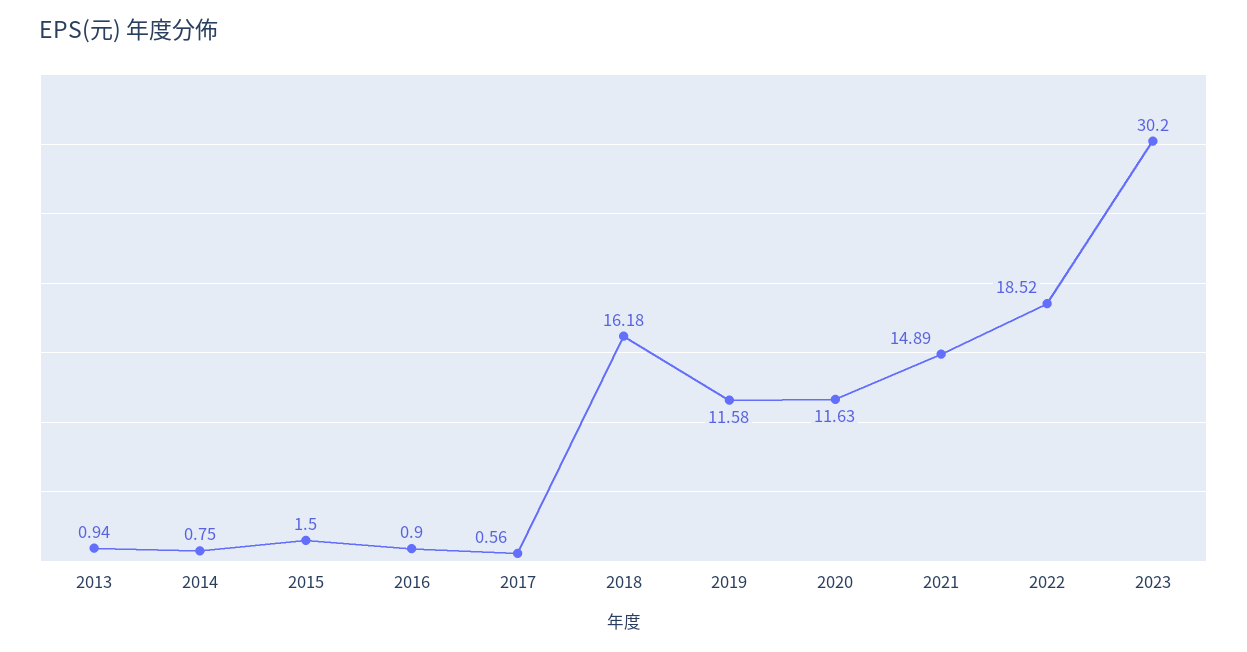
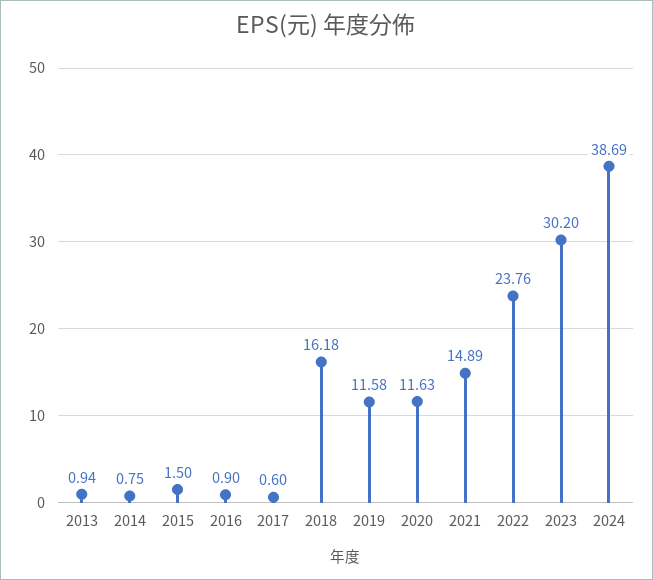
2017: 0.56 -> 0.6
2022: 18.52 -> 23.76
2024: none -> 38.69

